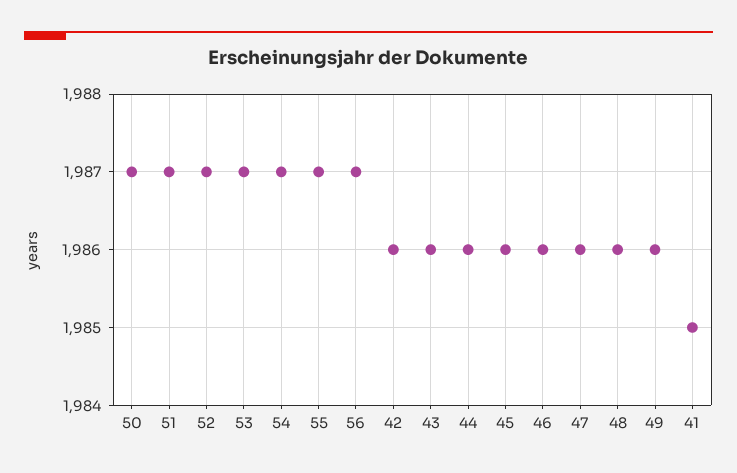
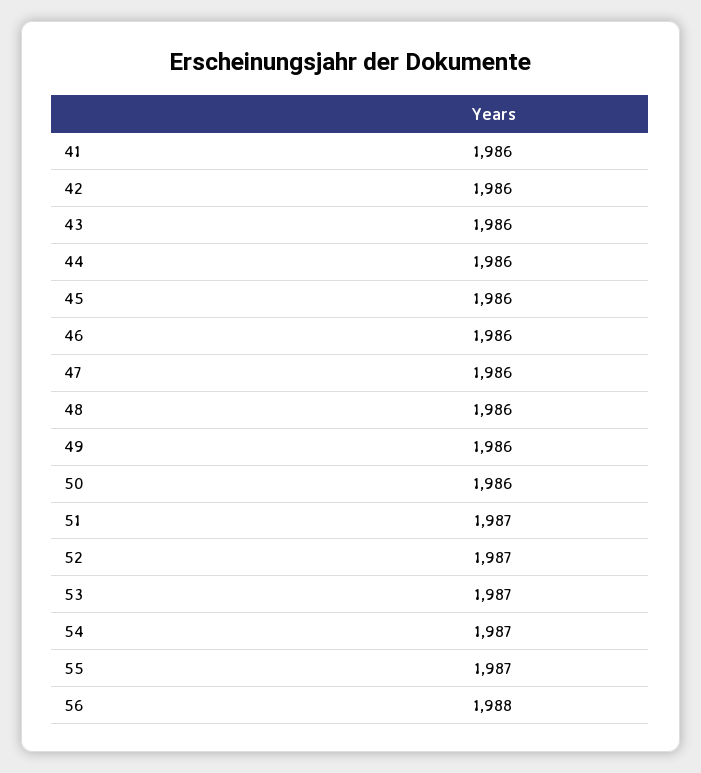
50: 1987 -> 1986
56: 1987 -> 1988
41: 1985 -> 1986

